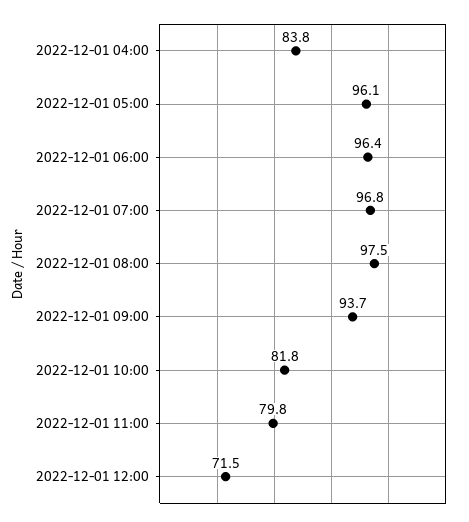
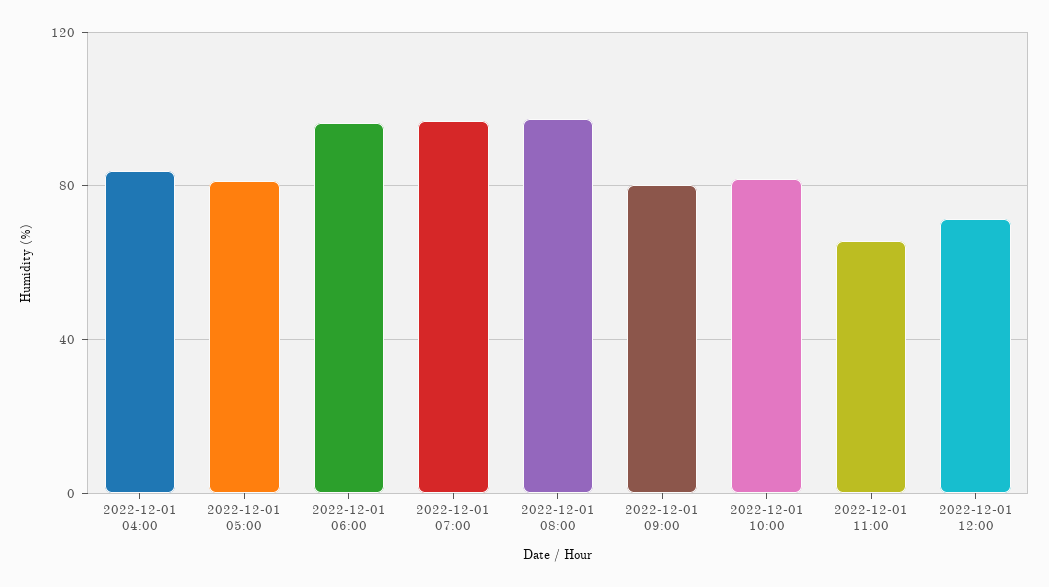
2022-12-01 05:00: 96.1 -> 80
2022-12-01 09:00: 93.7 -> 80
2022-12-01 11:00: 79.8 -> 65

